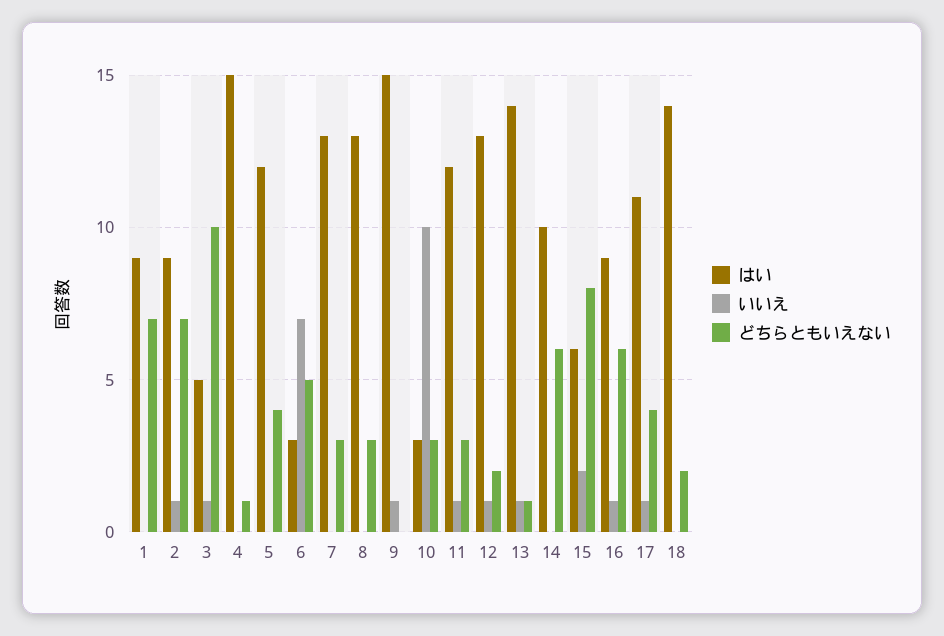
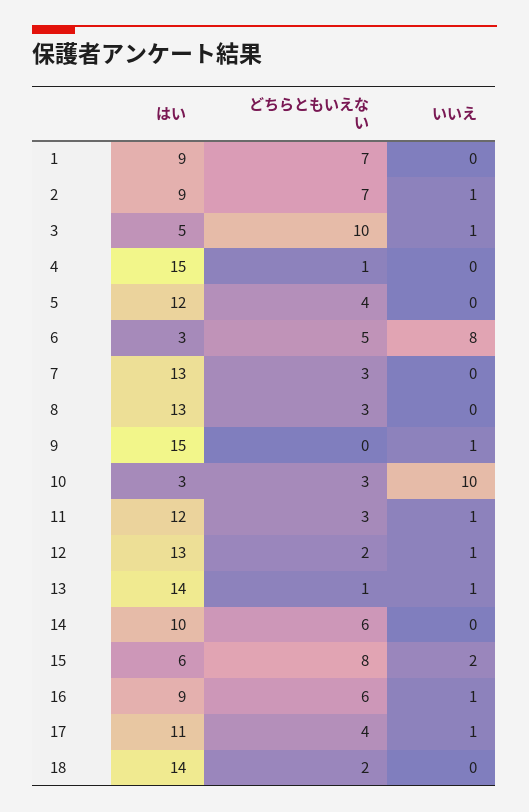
いいえ, 6: 7 -> 8

